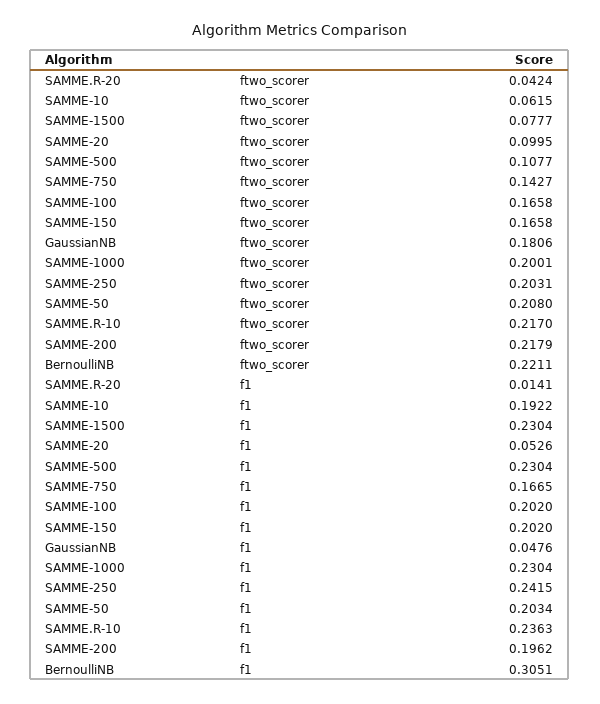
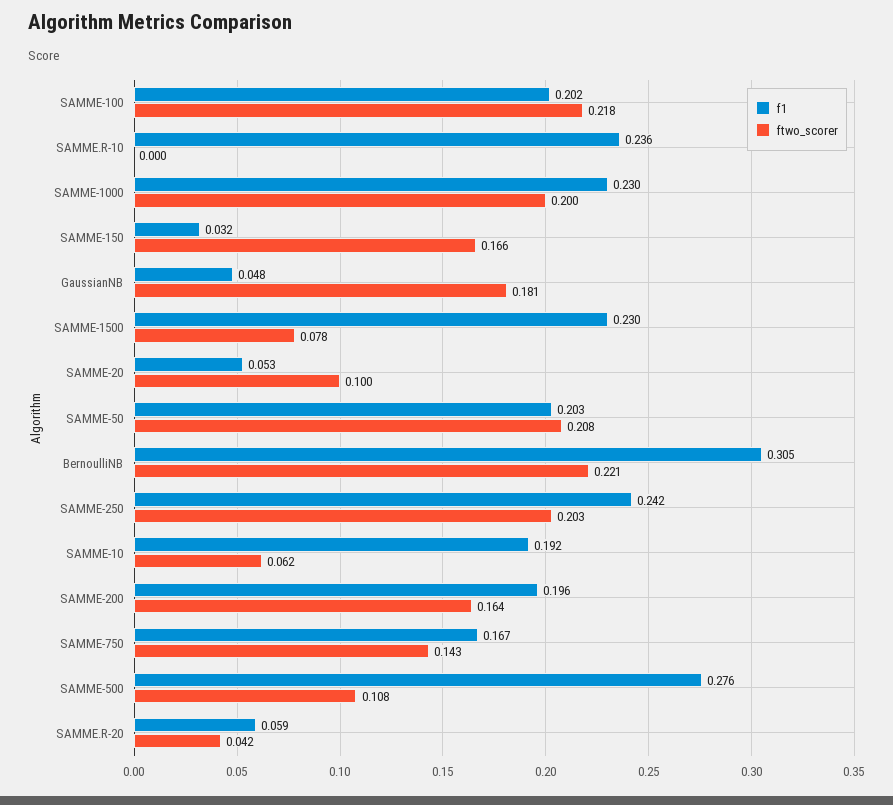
ftwo_scorer, SAMME-100: 0.1658 -> 0.218
ftwo_scorer, SAMME.R-10: 0.217 -> 0
ftwo_scorer, SAMME-200: 0.2179 -> 0.164
f1, SAMME.R-20: 0.0141 -> 0.059
f1, SAMME-500: 0.2304 -> 0.276
f1, SAMME-150: 0.202 -> 0.032

